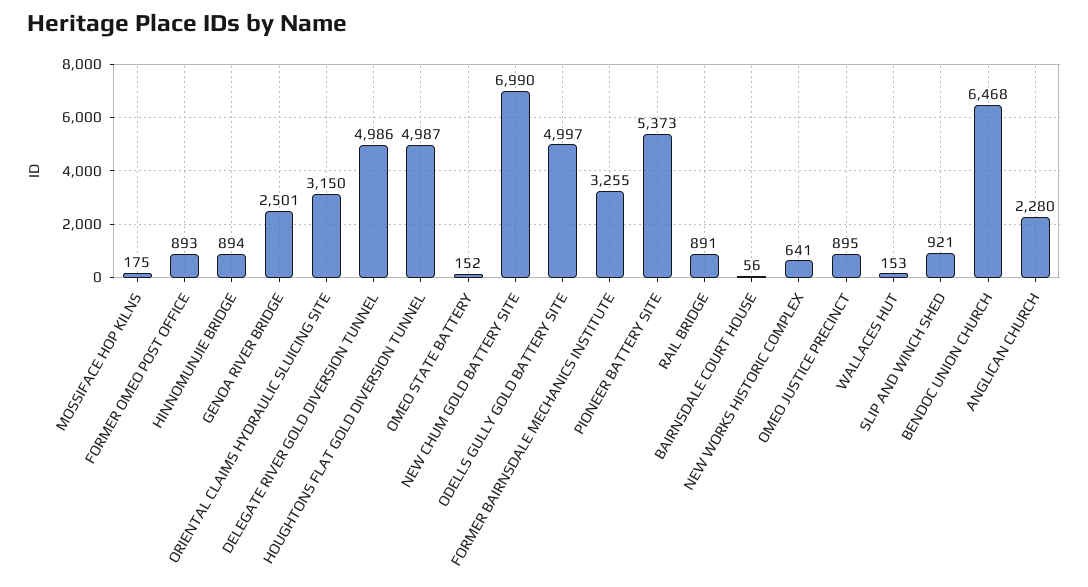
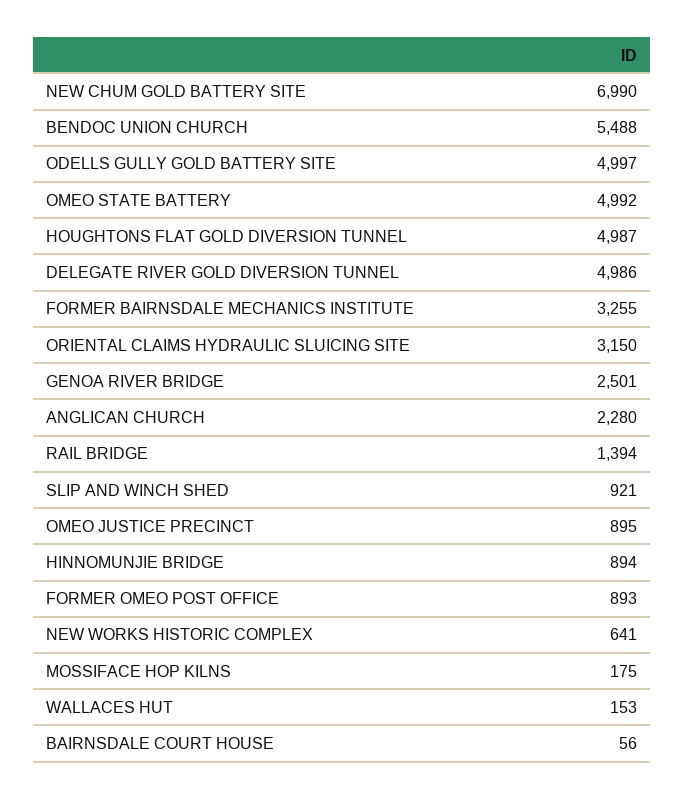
OMEO STATE BATTERY: 152 -> 4992
PIONEER BATTERY SITE: 5373 -> none
RAIL BRIDGE: 891 -> 1394
BENDOC UNION CHURCH: 6468 -> 5488

